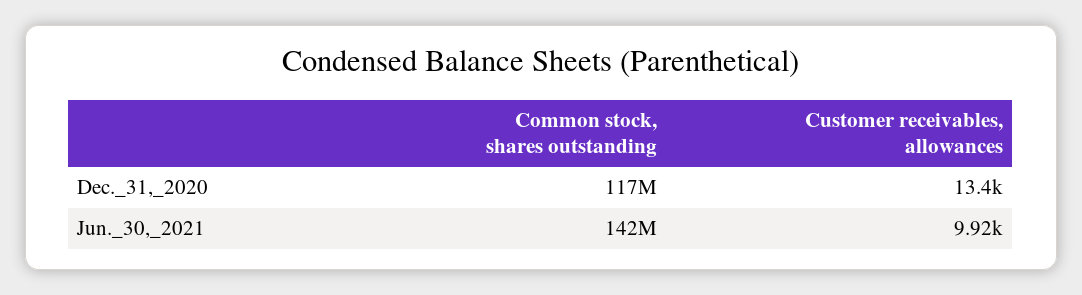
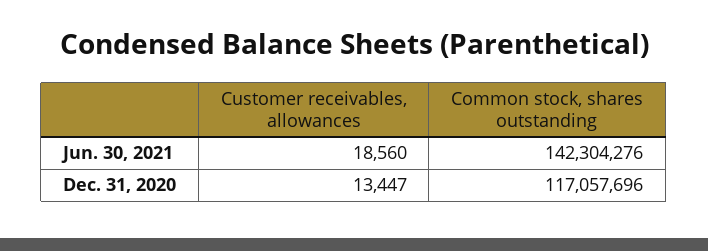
Customer receivables, allowances, Jun._30,_2021: 9920 -> 18560

